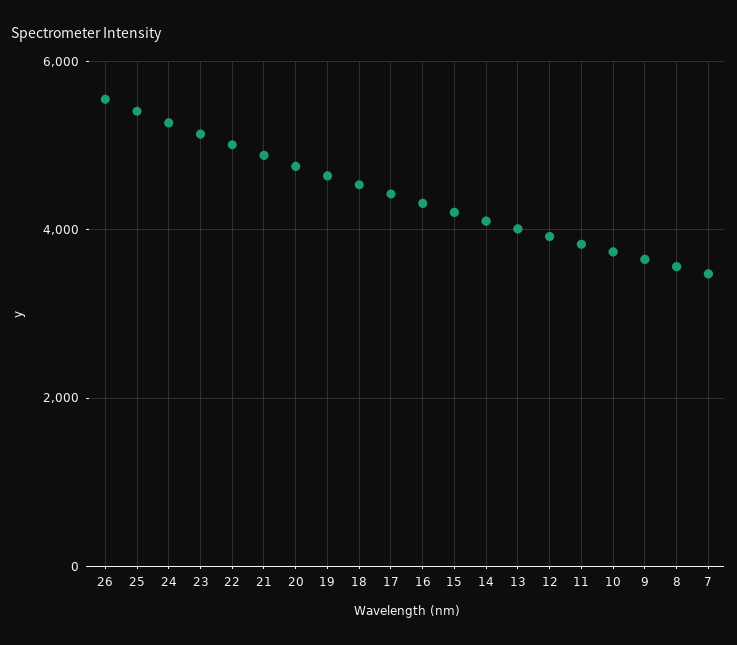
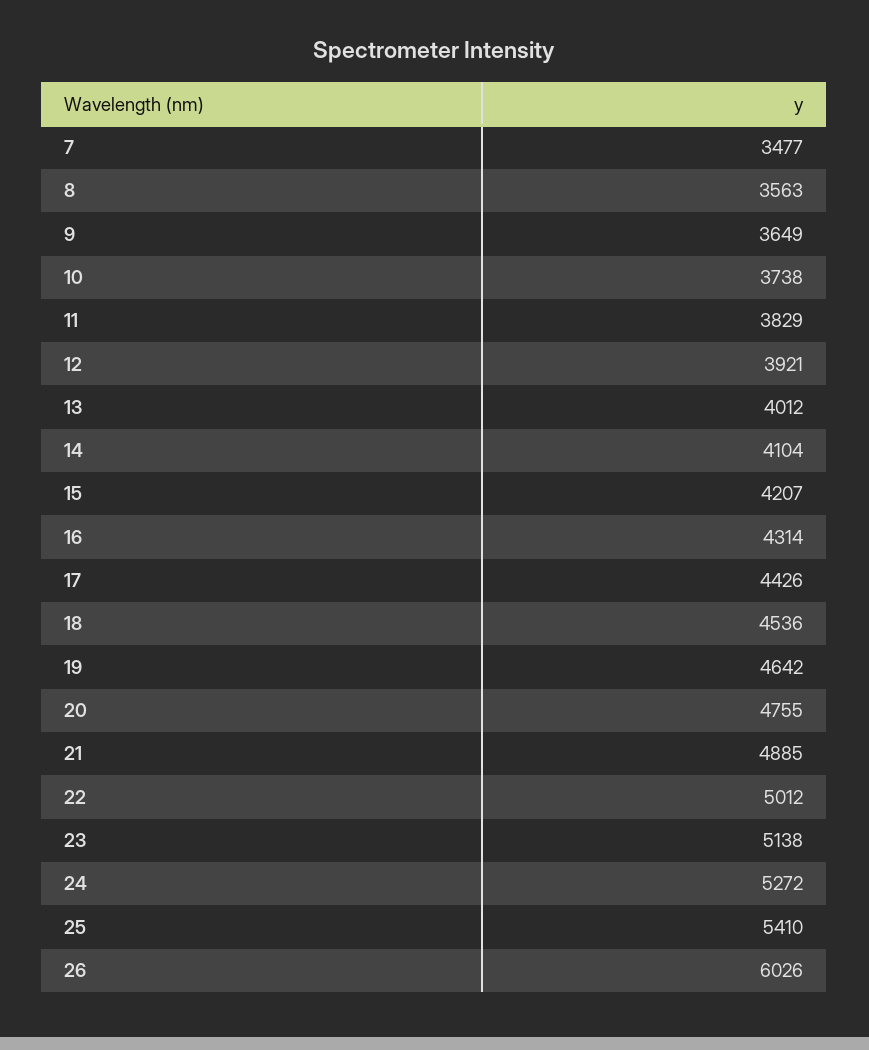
26: 5600 -> 6026

